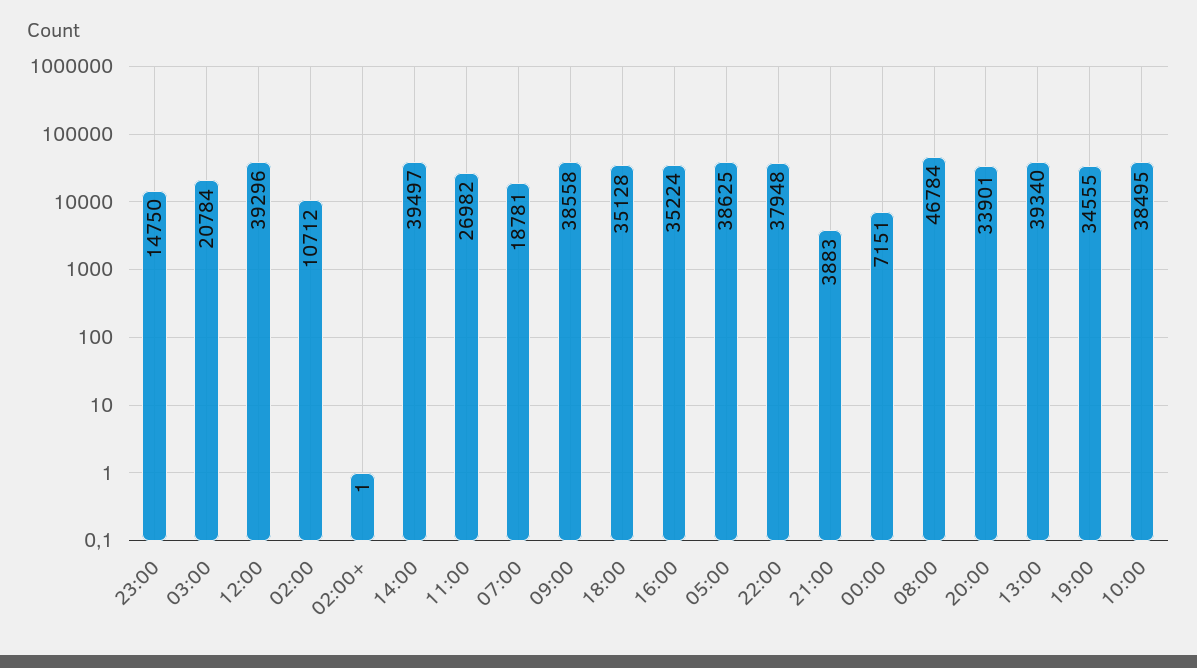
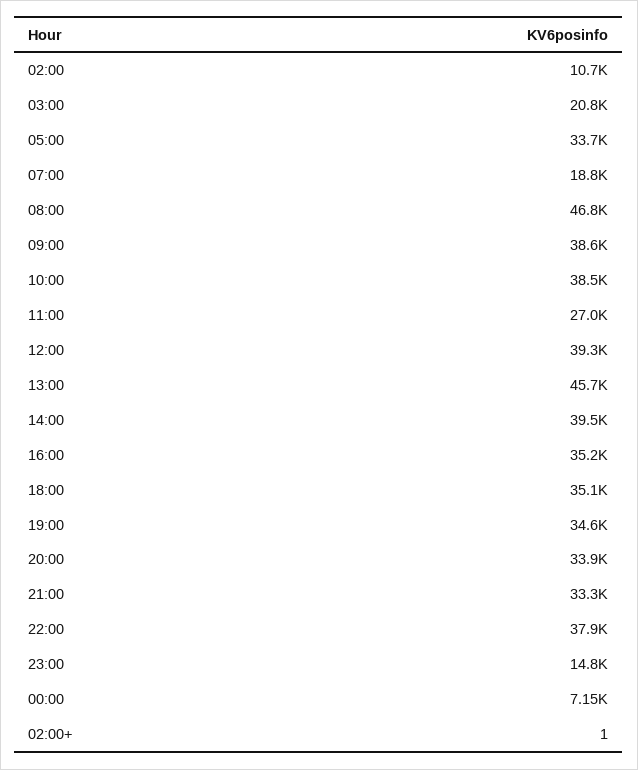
05:00: 38625 -> 33700
21:00: 3883 -> 33300
13:00: 39340 -> 45700

